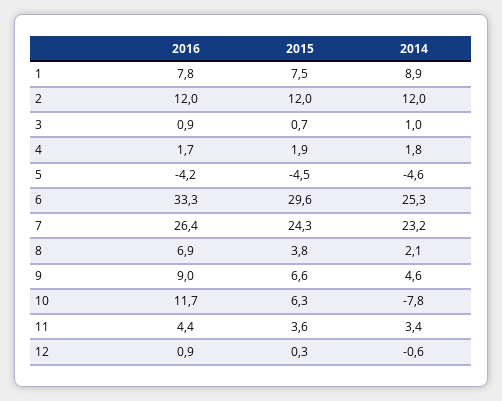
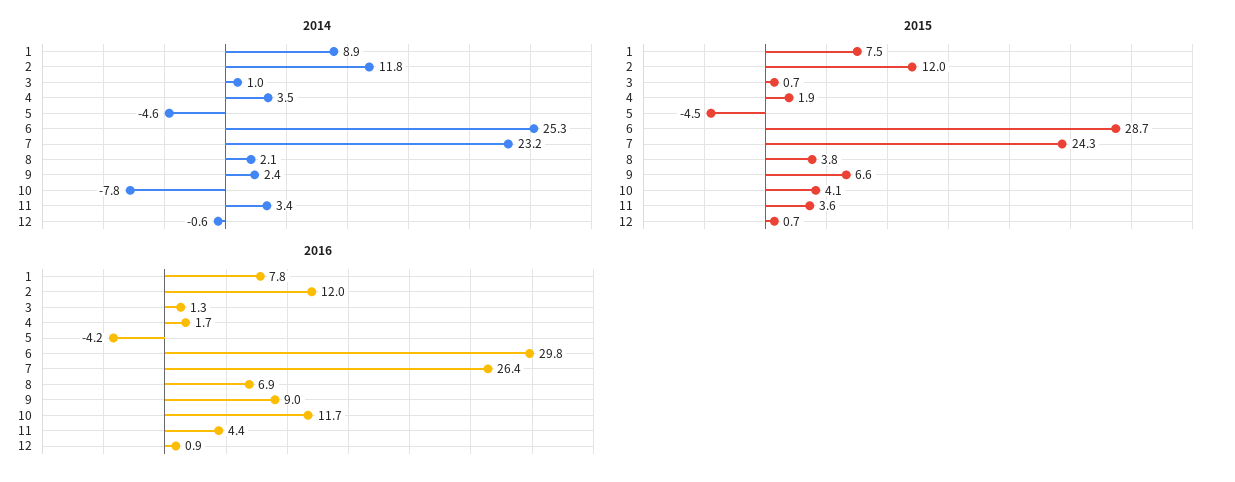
2014, 2: 12 -> 11.8
2016, 3: 0.9 -> 1.3
2014, 4: 1.8 -> 3.5
2016, 6: 33.3 -> 29.8
2015, 6: 29.6 -> 28.7
2014, 9: 4.6 -> 2.4
2015, 10: 6.3 -> 4.1
2015, 12: 0.3 -> 0.7

